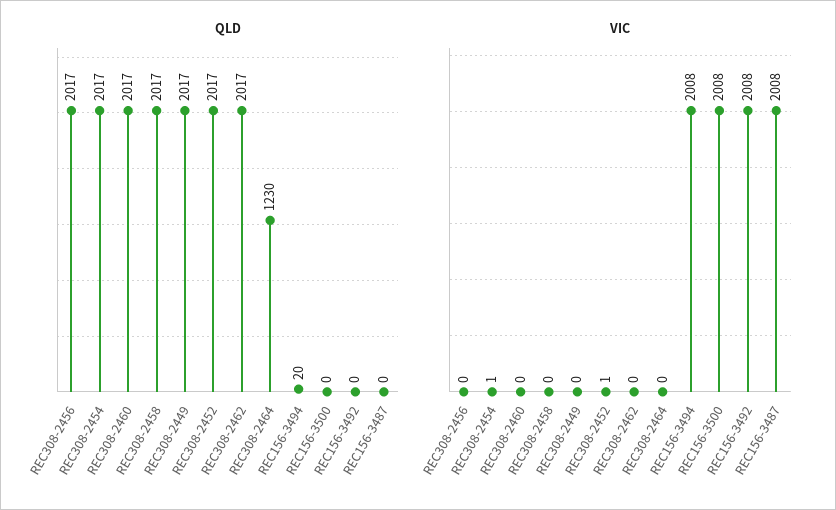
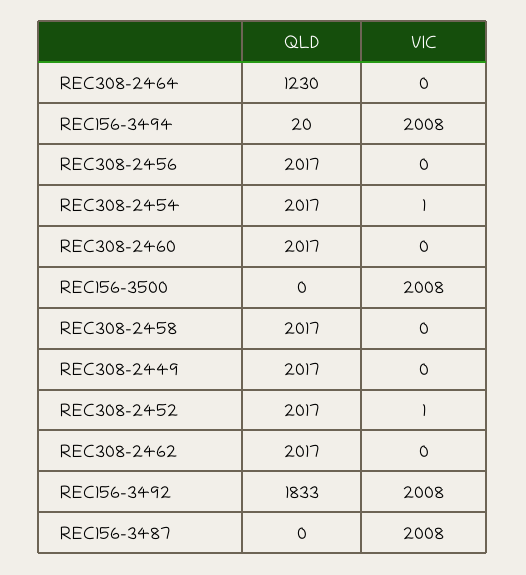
QLD, REC156-3492: 0 -> 1833

